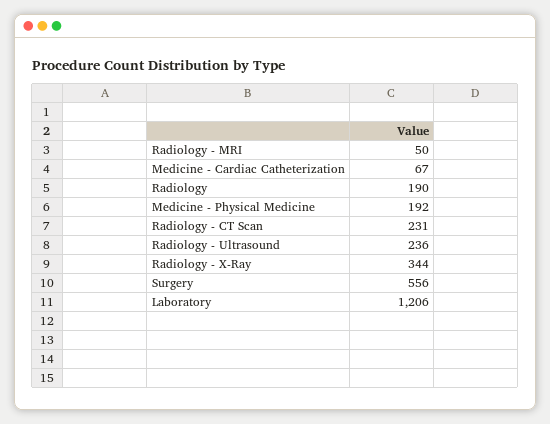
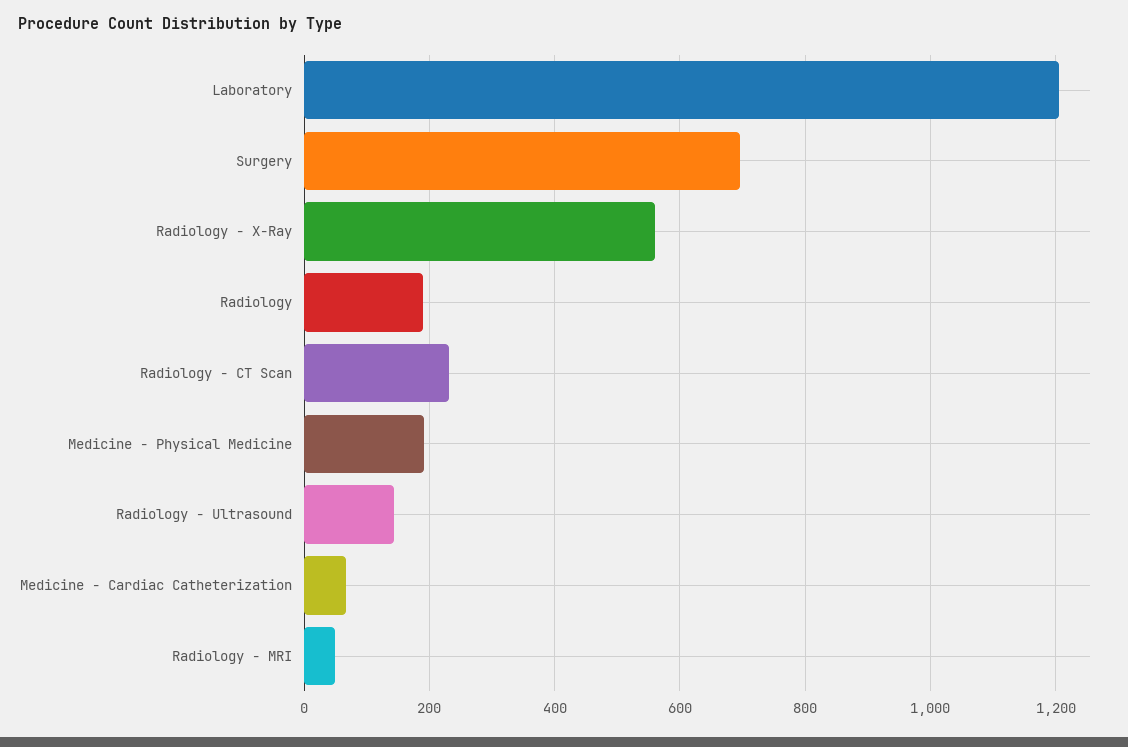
Radiology - Ultrasound: 236 -> 140
Radiology - X-Ray: 344 -> 560
Surgery: 556 -> 700

